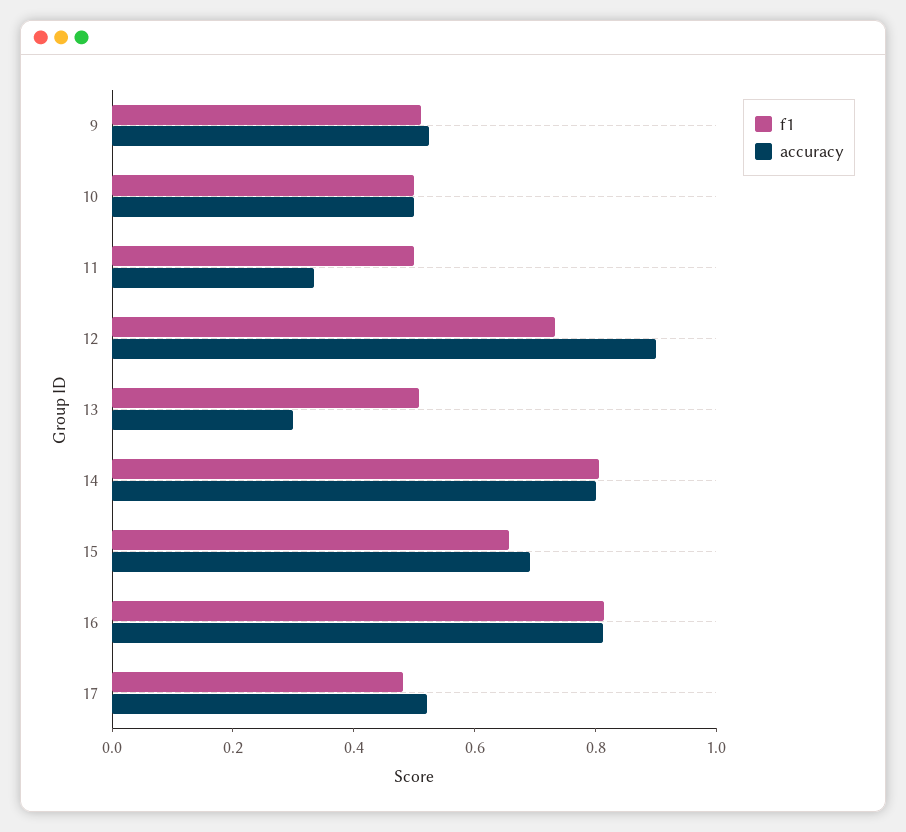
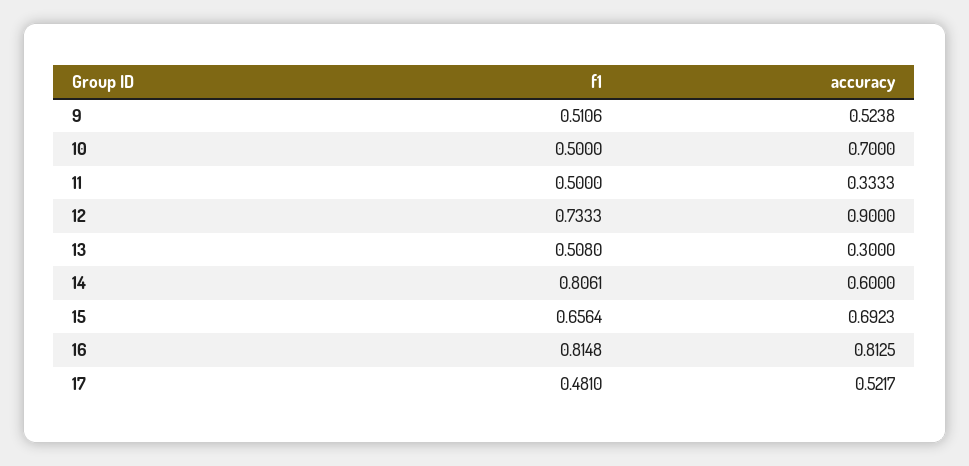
accuracy, 10: 0.5 -> 0.7
accuracy, 14: 0.8 -> 0.6

